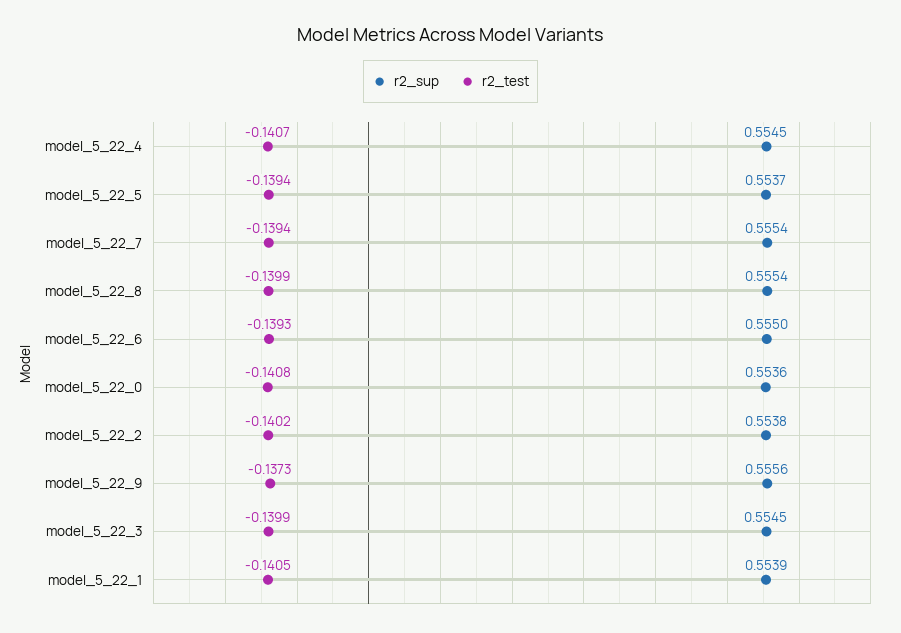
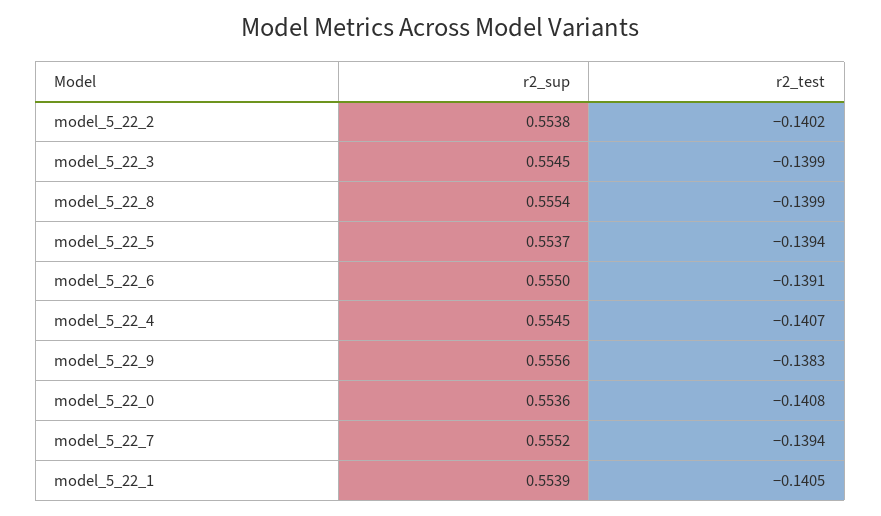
r2_sup, model_5_22_7: 0.5554 -> 0.5552
r2_test, model_5_22_6: -0.1393 -> -0.1391
r2_test, model_5_22_9: -0.1373 -> -0.1383

